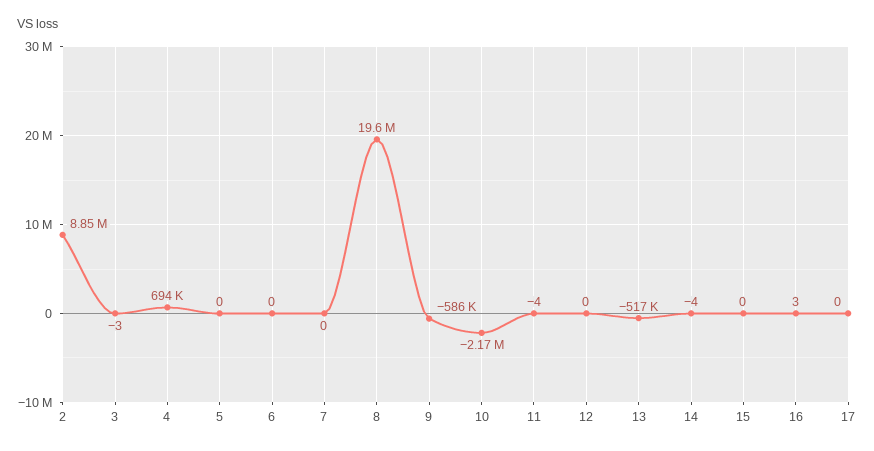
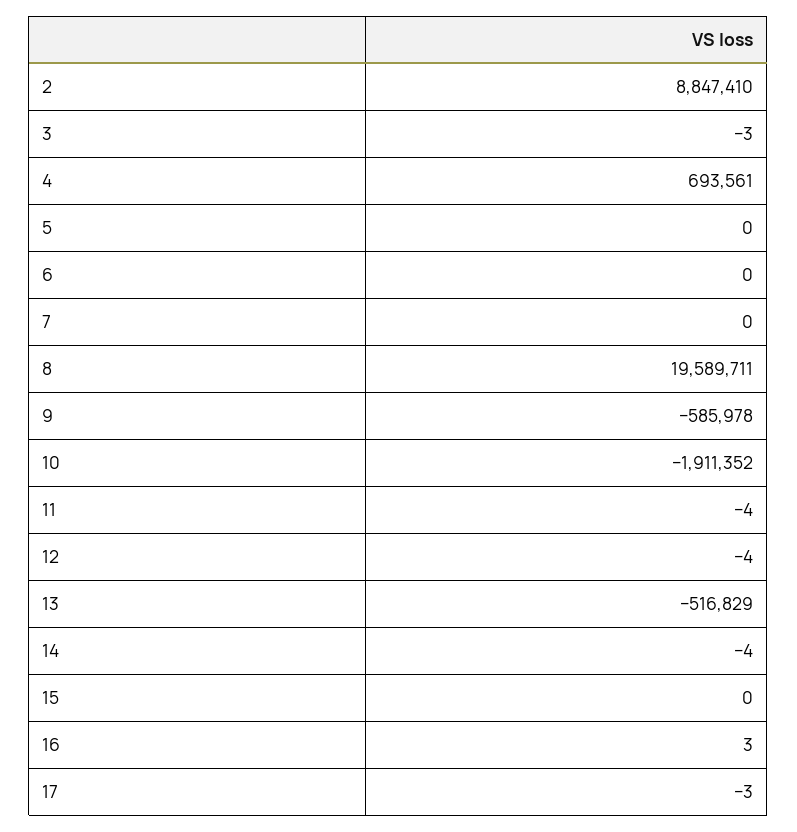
10: -2170000 -> -1911352
12: 0 -> -4
17: 0 -> -3

